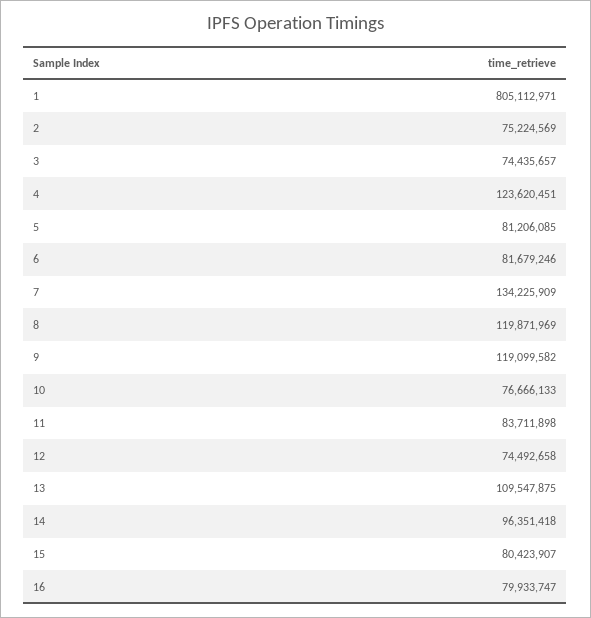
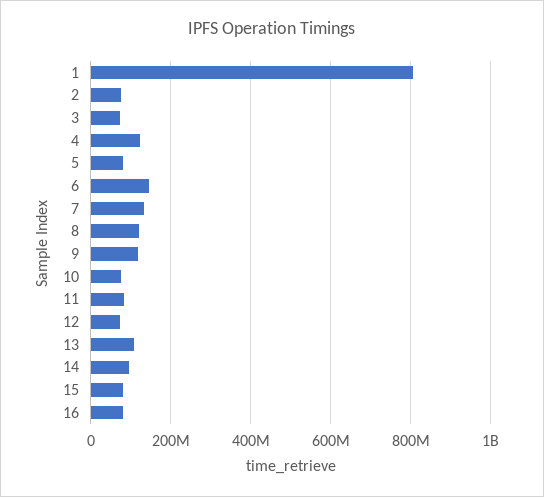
6: 81679246 -> 140000000

